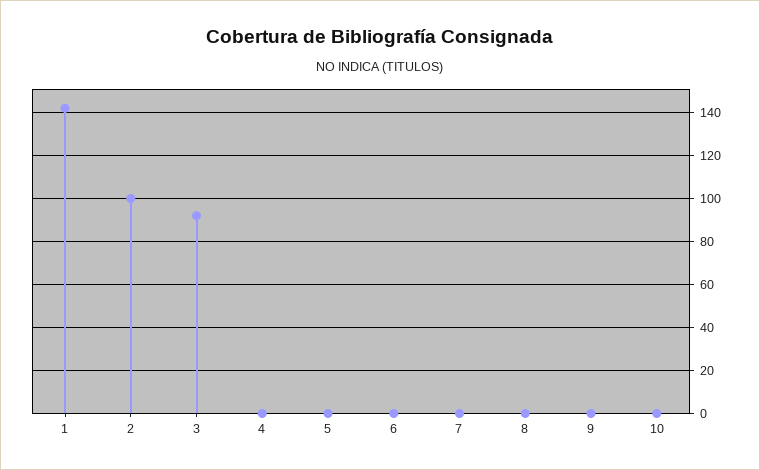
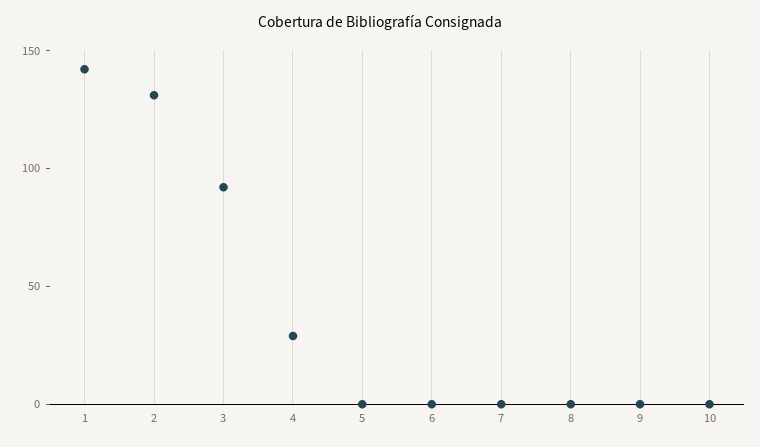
2: 100 -> 130
4: 0 -> 30

